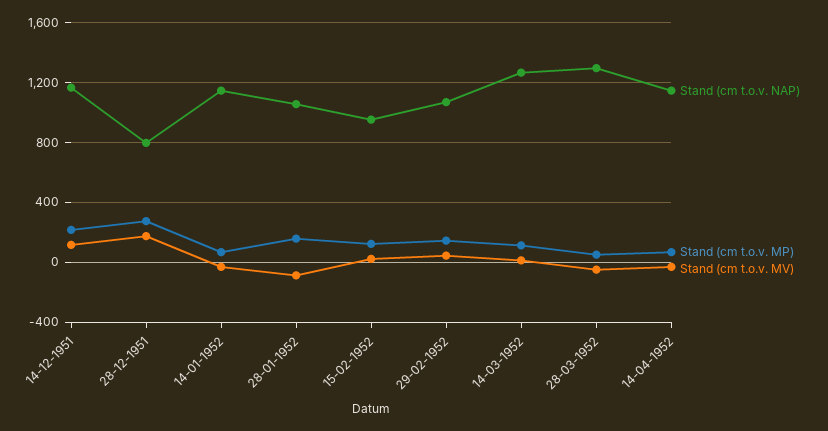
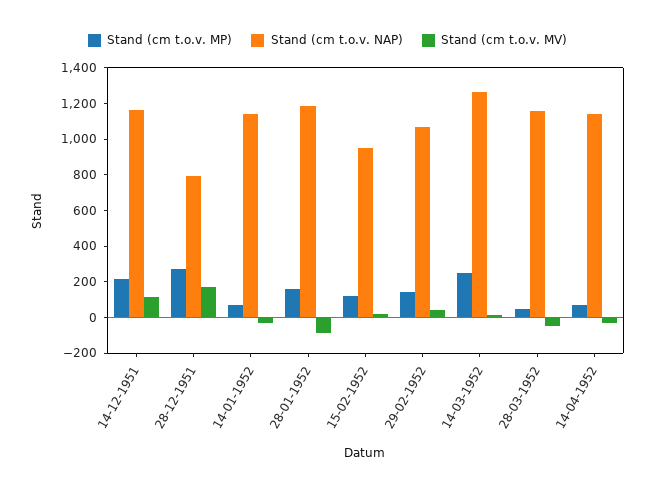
Stand (cm t.o.v. NAP), 28-01-1952: 1050 -> 1200
Stand (cm t.o.v. MP), 14-03-1952: 100 -> 250
Stand (cm t.o.v. NAP), 28-03-1952: 1300 -> 1150

